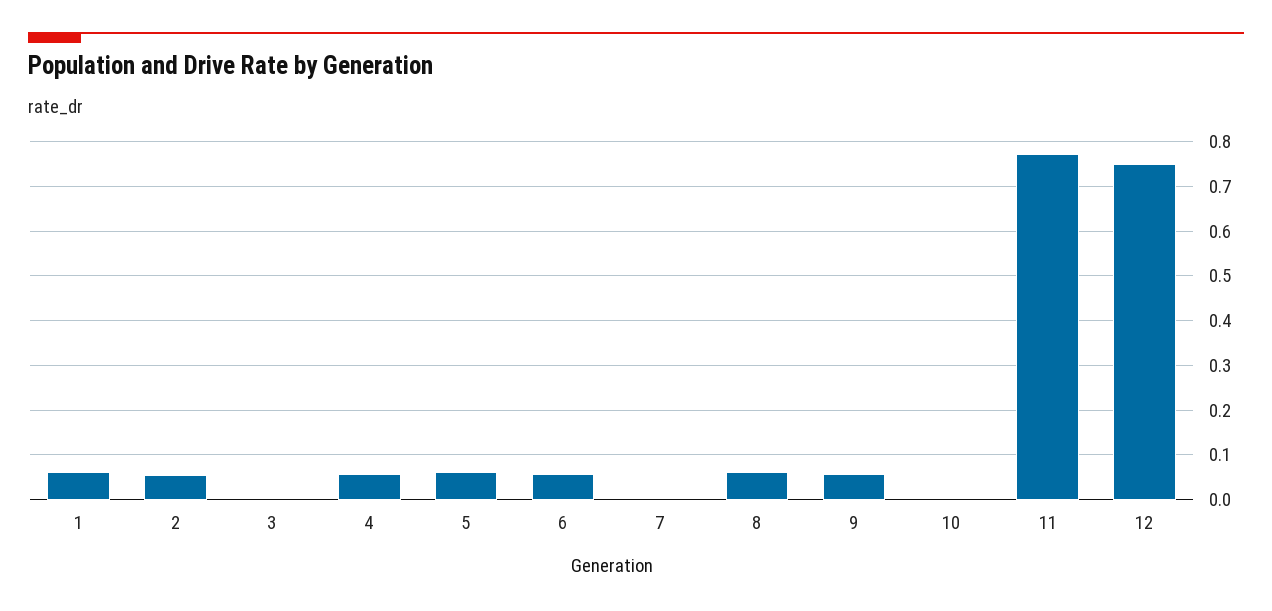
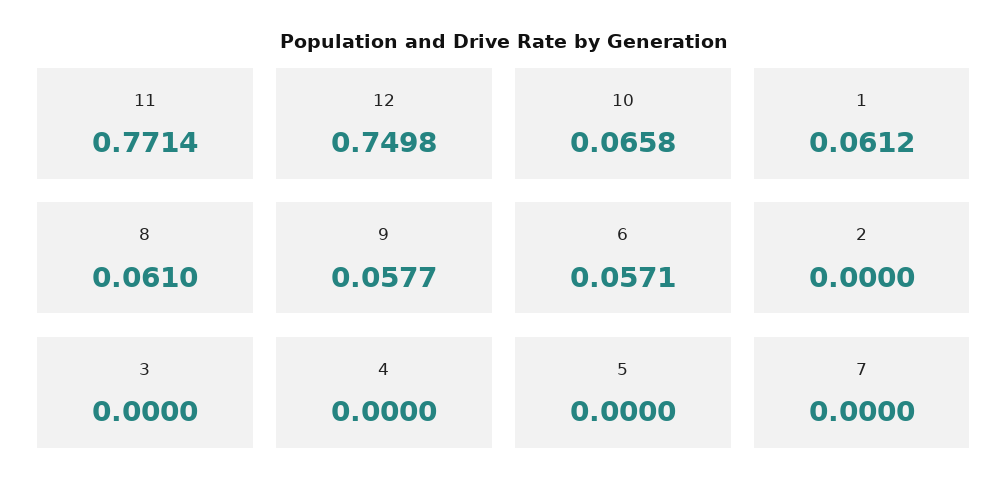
2: 0.06 -> 0
4: 0.06 -> 0
5: 0.06 -> 0
10: 0 -> 0.0658

